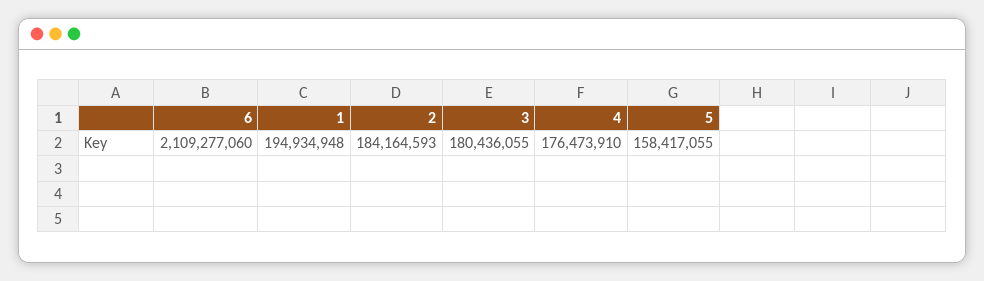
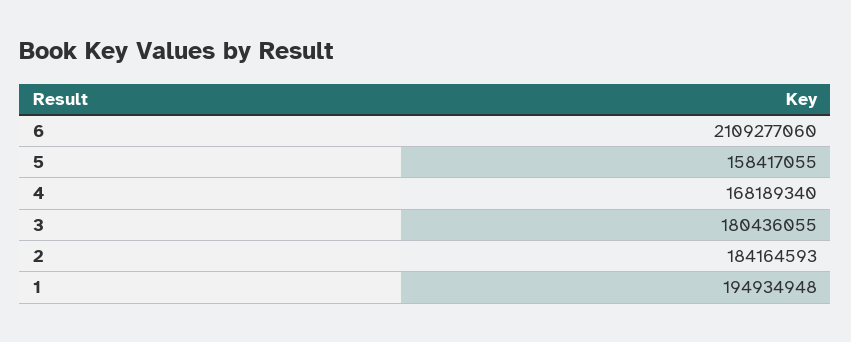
4: 176473910 -> 168189340

